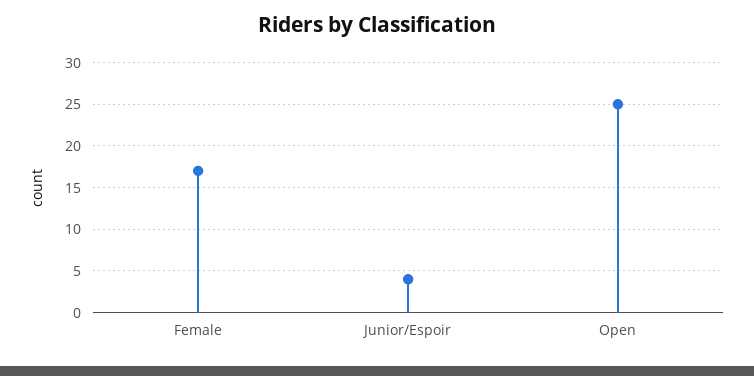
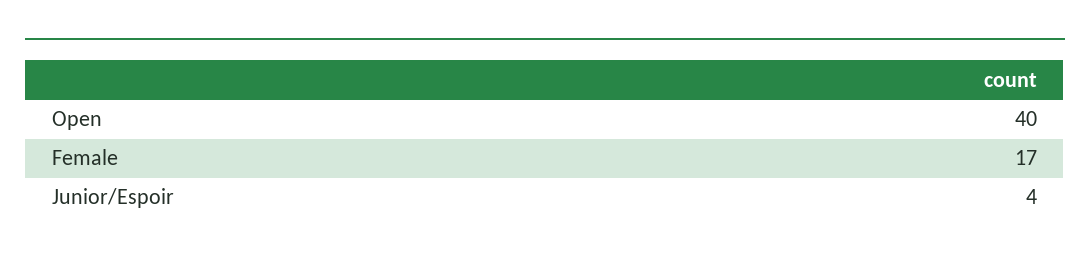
Open: 25 -> 40

